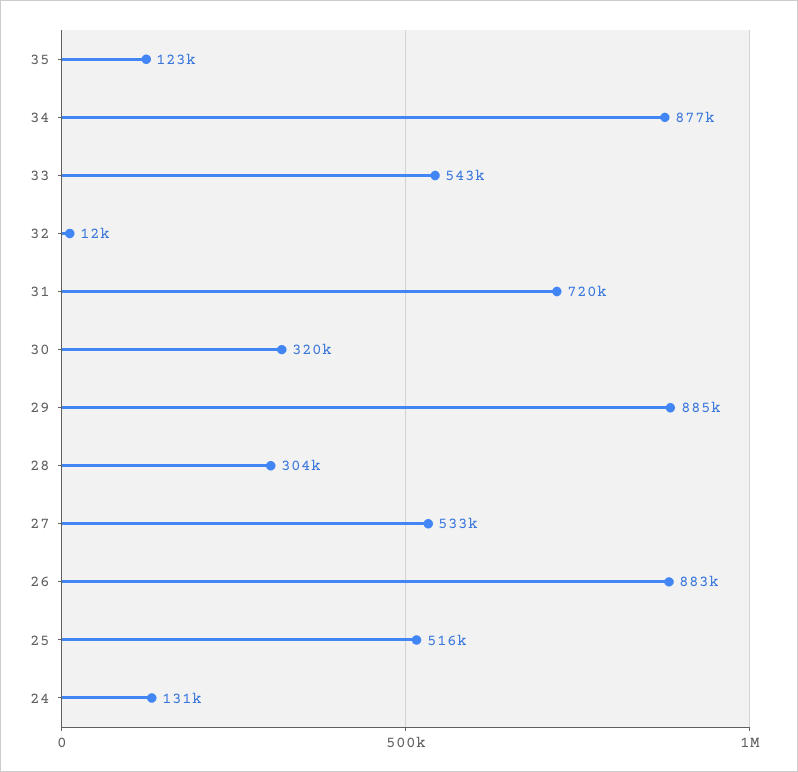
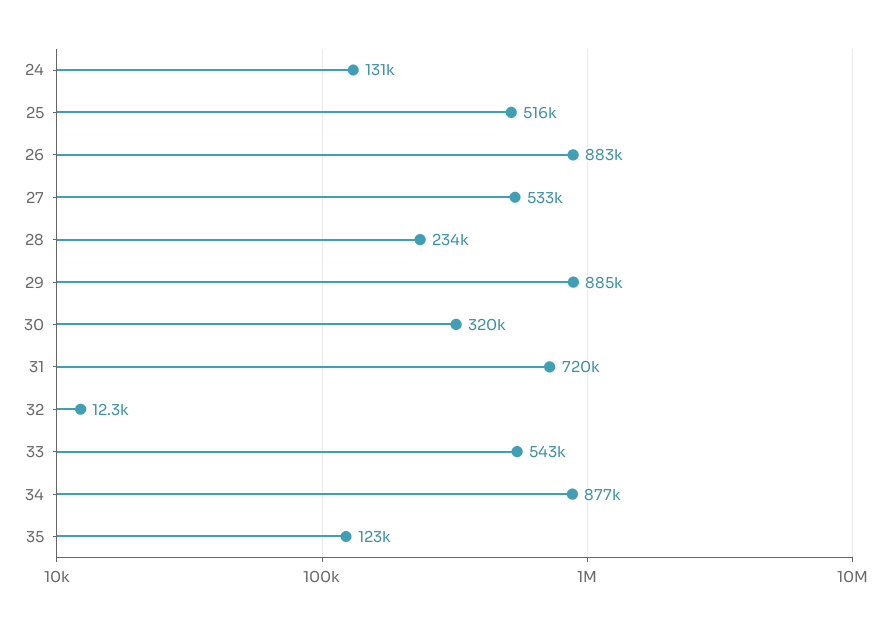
28: 304000 -> 234000

